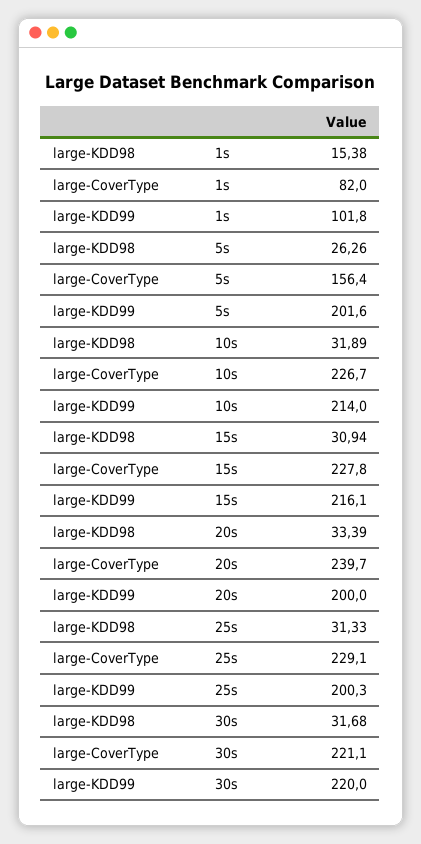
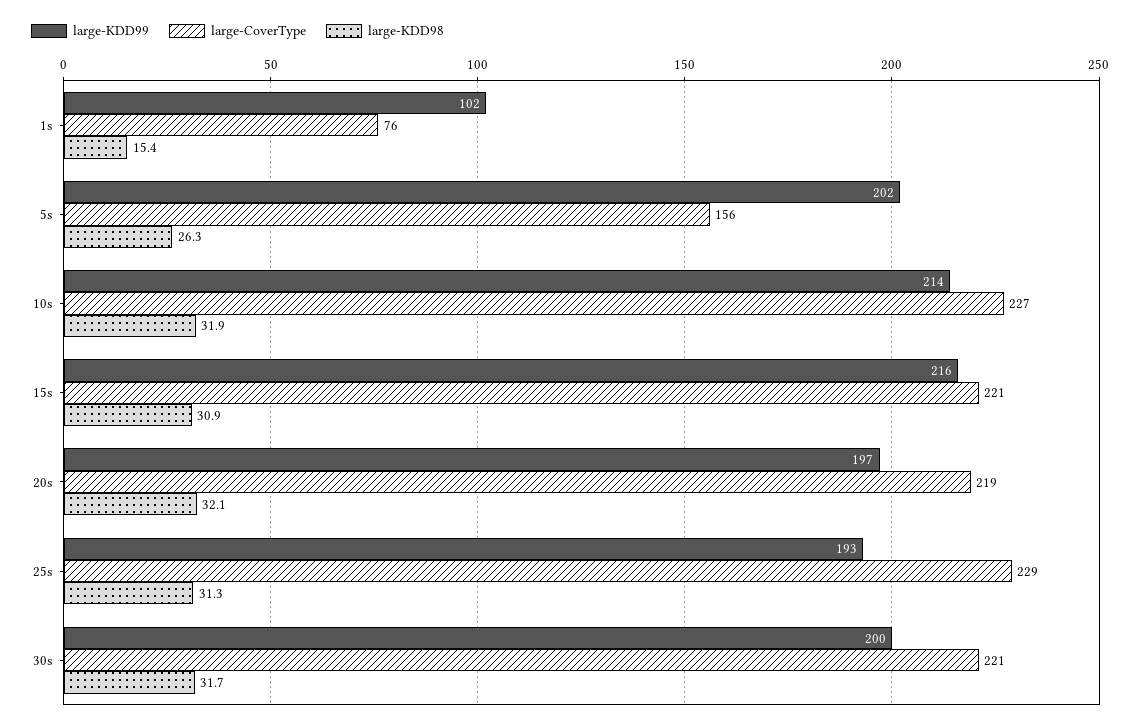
large-CoverType, 1s: 82 -> 76
large-CoverType, 15s: 227.8 -> 221
large-KDD98, 20s: 33.39 -> 32.1
large-CoverType, 20s: 239.7 -> 219
large-KDD99, 20s: 200 -> 197
large-KDD99, 25s: 200.3 -> 193
large-KDD99, 30s: 220 -> 200

